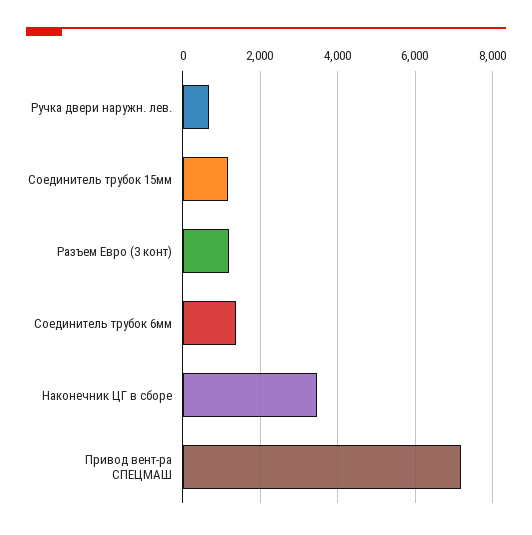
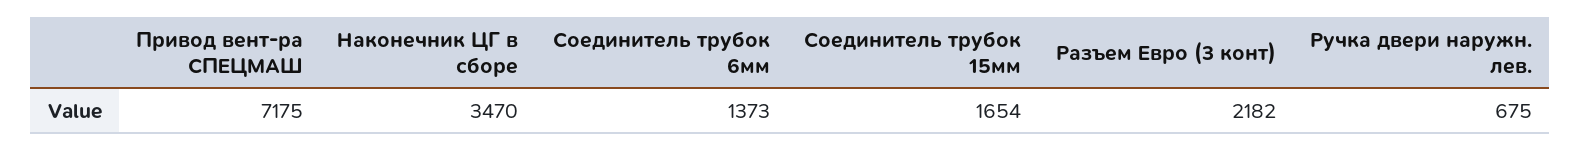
Соединитель трубок 15мм: 1200 -> 1654
Разъем Евро (3 конт): 1200 -> 2182

